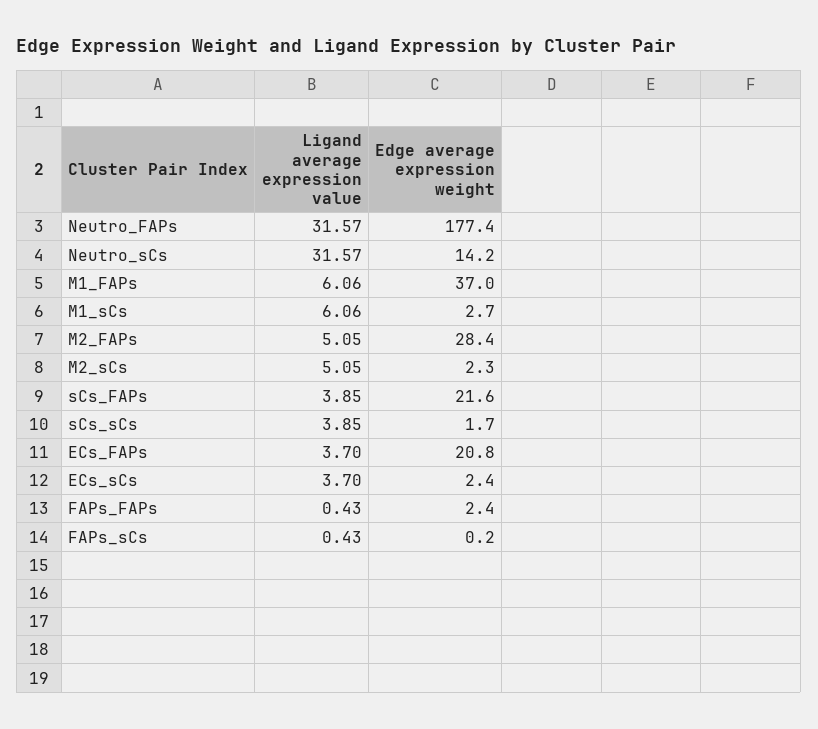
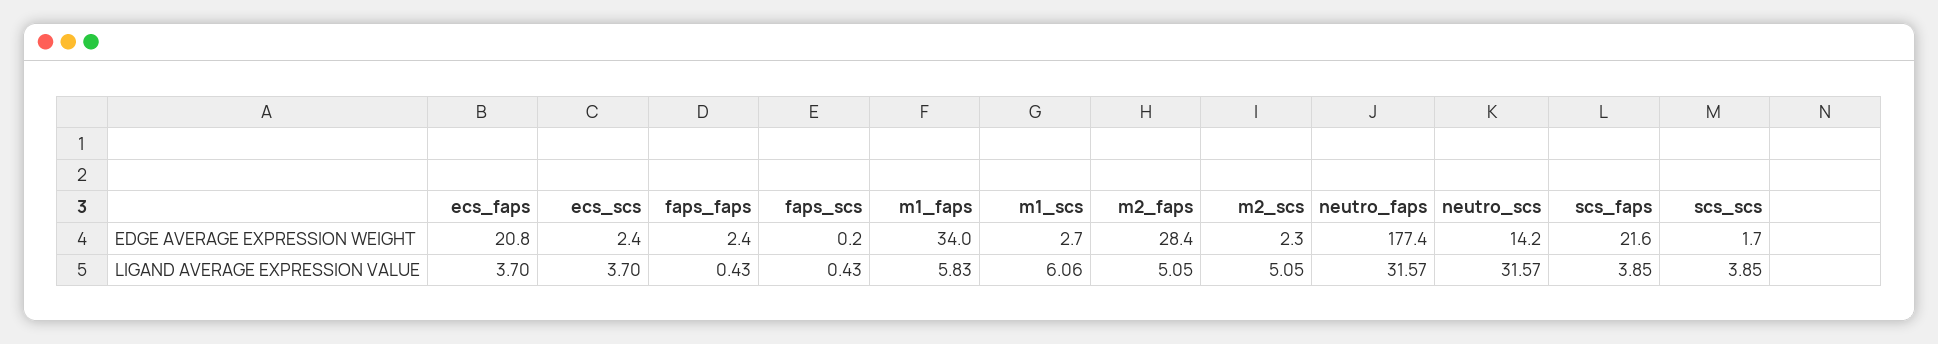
Ligand average expression value, M1_FAPs: 6.06 -> 5.83
Edge average expression weight, M1_FAPs: 37 -> 34

